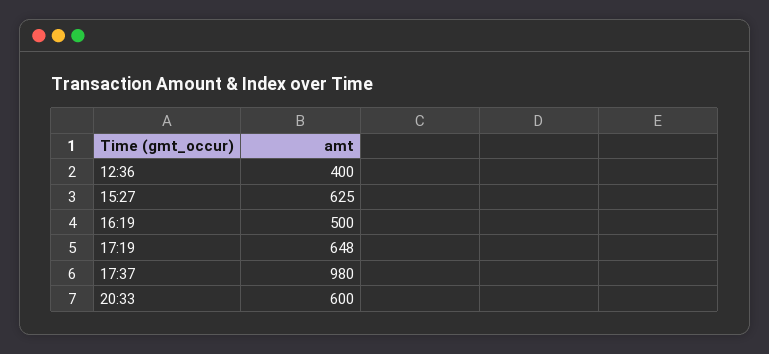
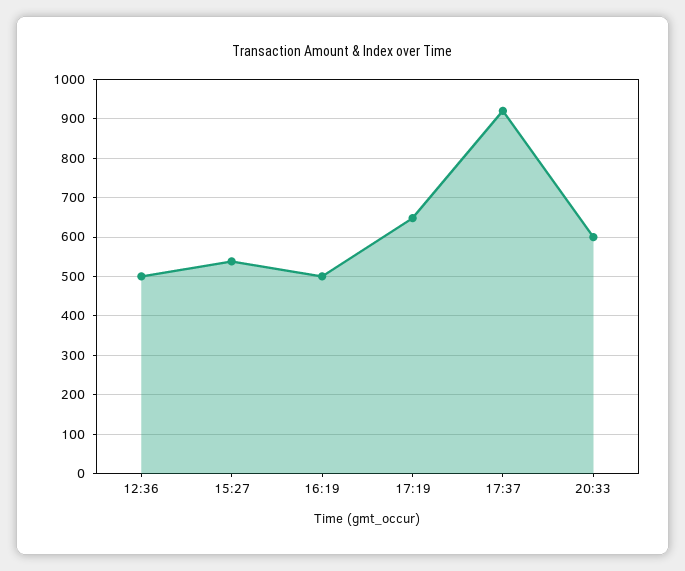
12:36: 400 -> 500
15:27: 625 -> 540
17:37: 980 -> 920

